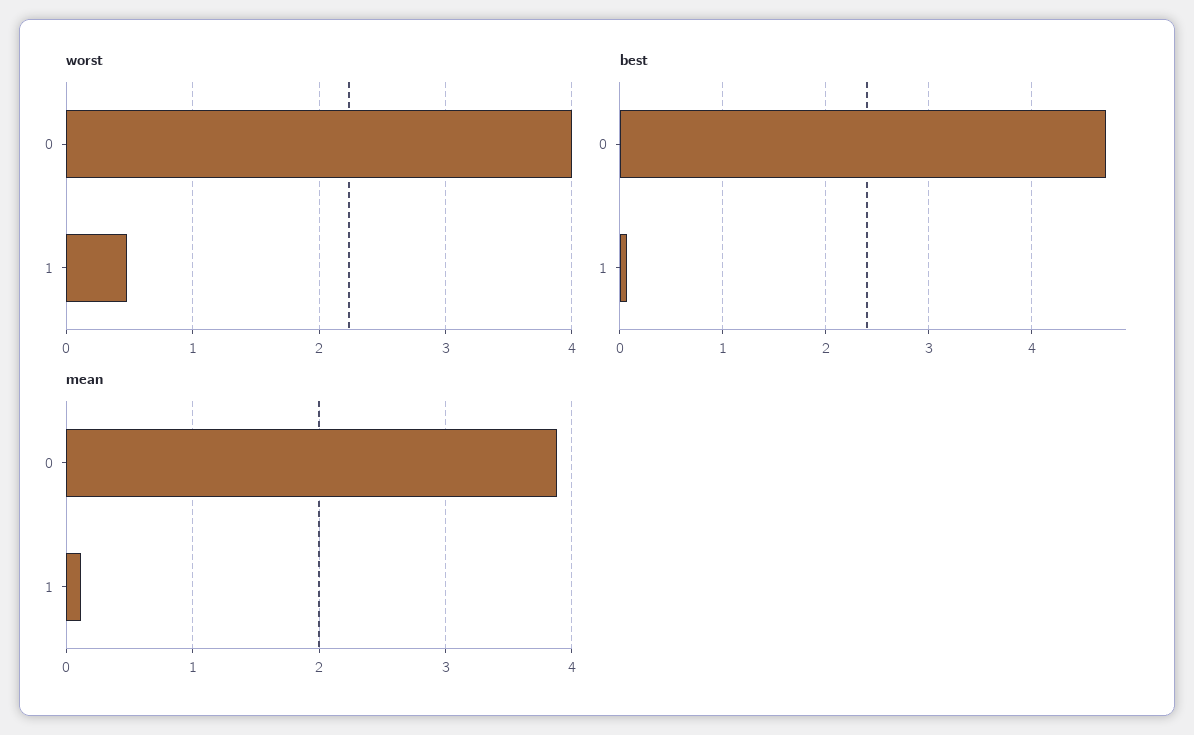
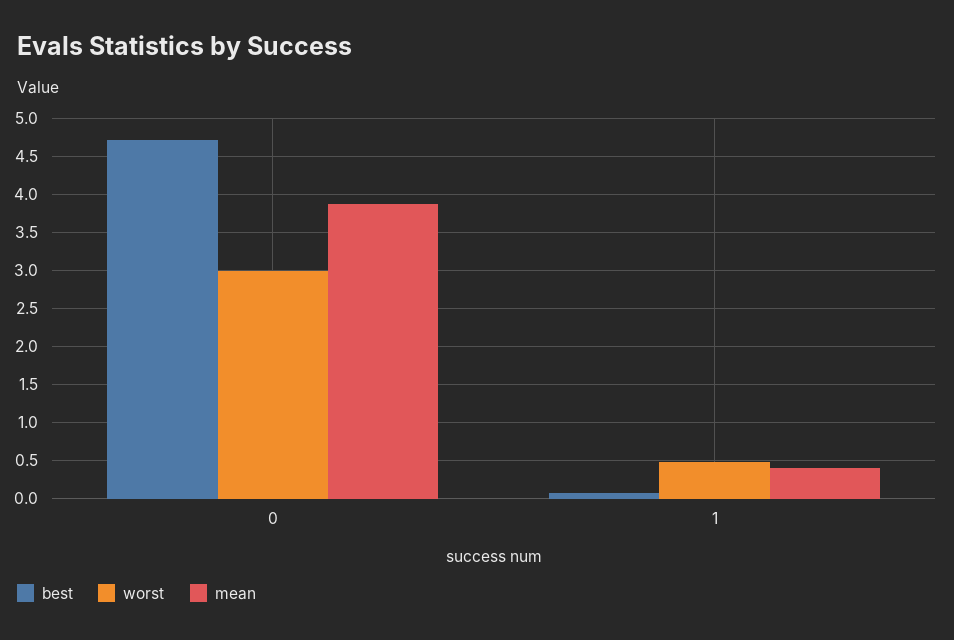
worst, 0: 4 -> 3
mean, 1: 0.1 -> 0.4

